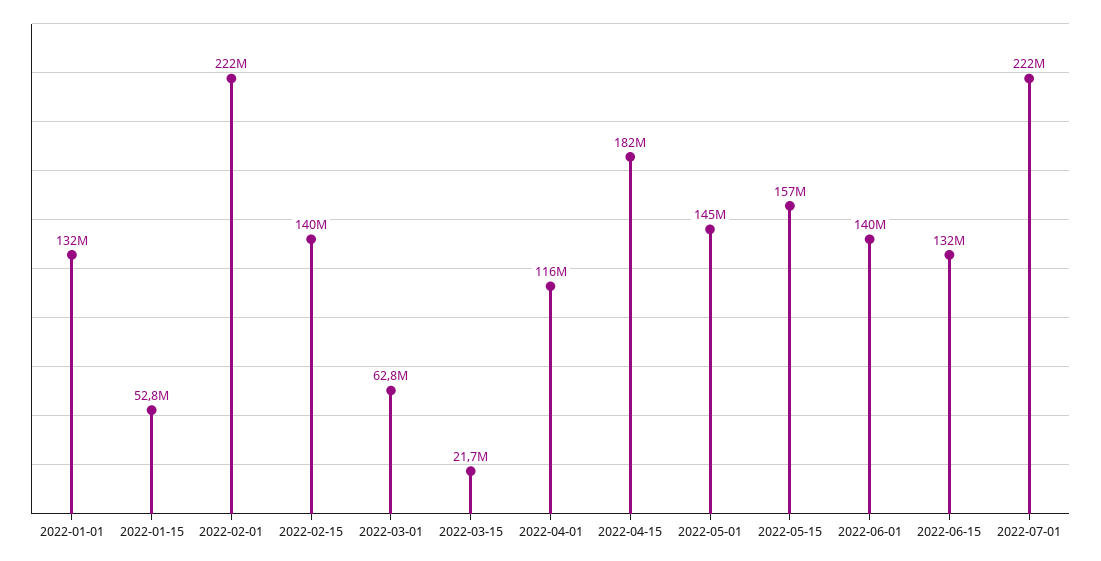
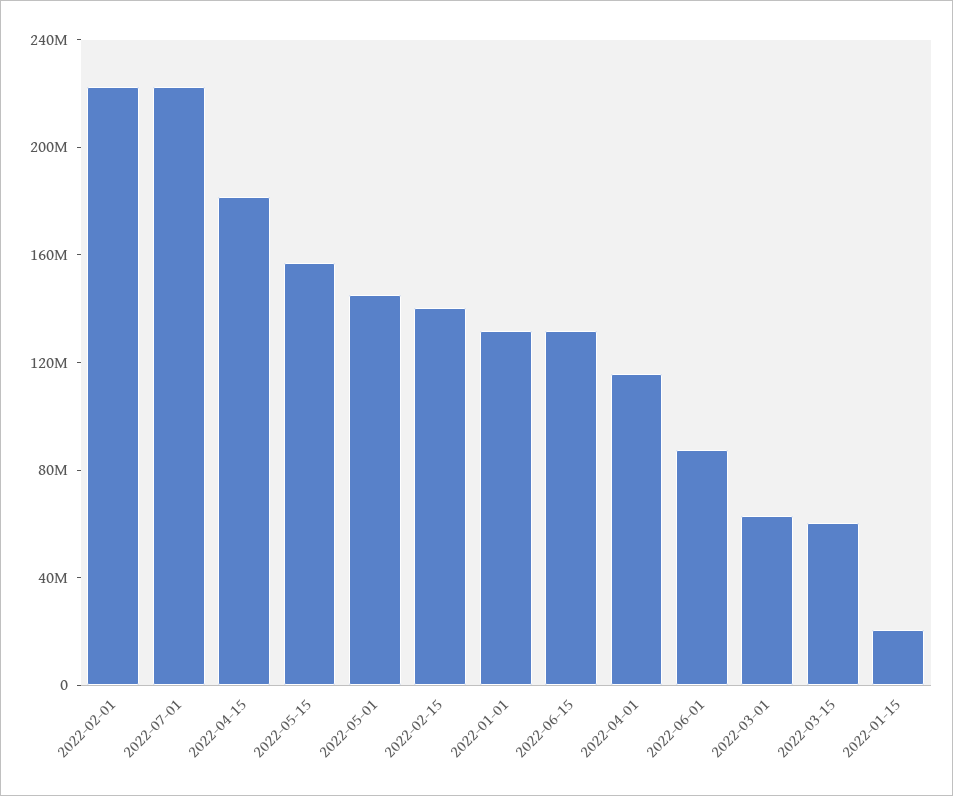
2022-01-15: 52800000 -> 20000000
2022-03-15: 21700000 -> 60000000
2022-06-01: 140000000 -> 90000000

